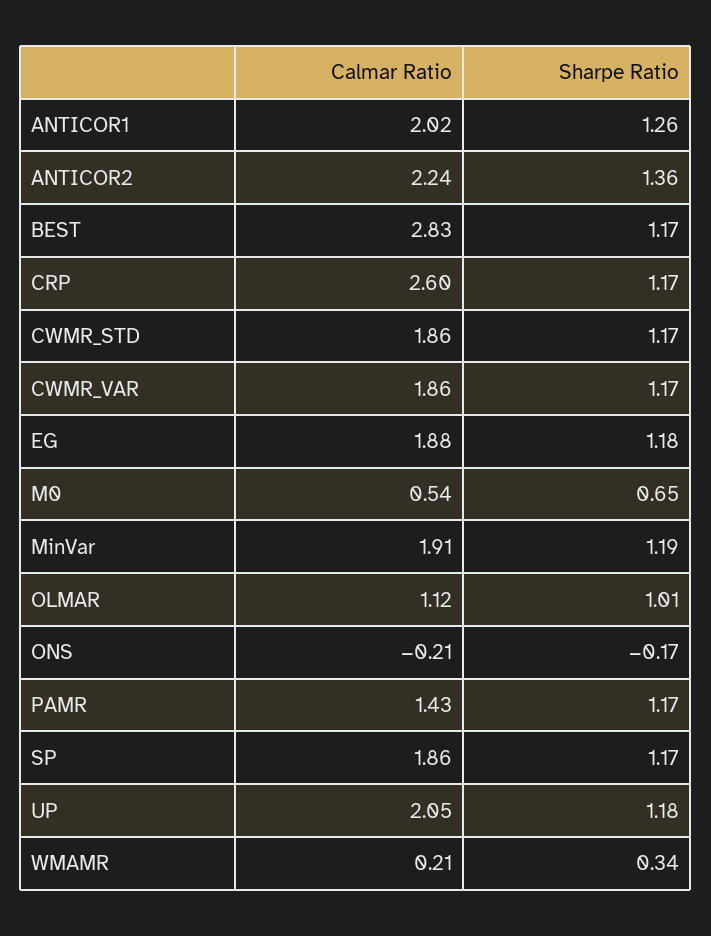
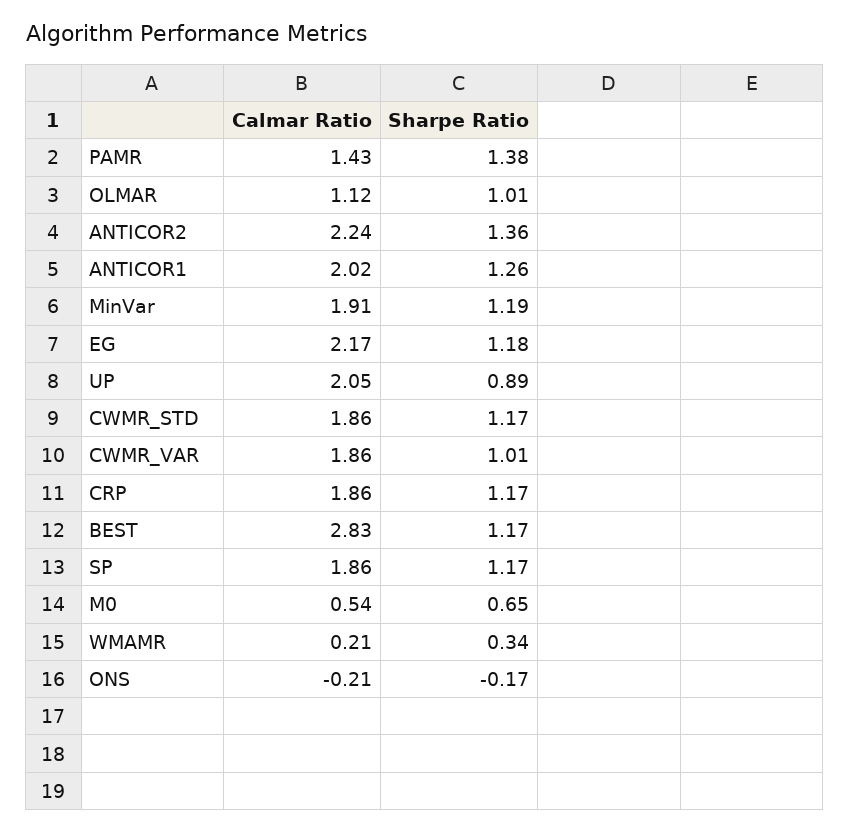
Calmar Ratio, CRP: 2.6 -> 1.86
Sharpe Ratio, CWMR_VAR: 1.17 -> 1.01
Calmar Ratio, EG: 1.88 -> 2.17
Sharpe Ratio, PAMR: 1.17 -> 1.38
Sharpe Ratio, UP: 1.18 -> 0.89

